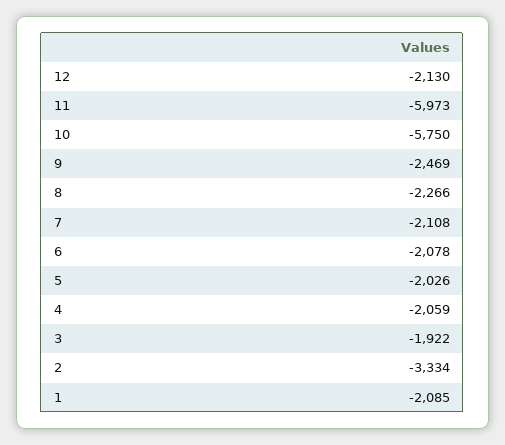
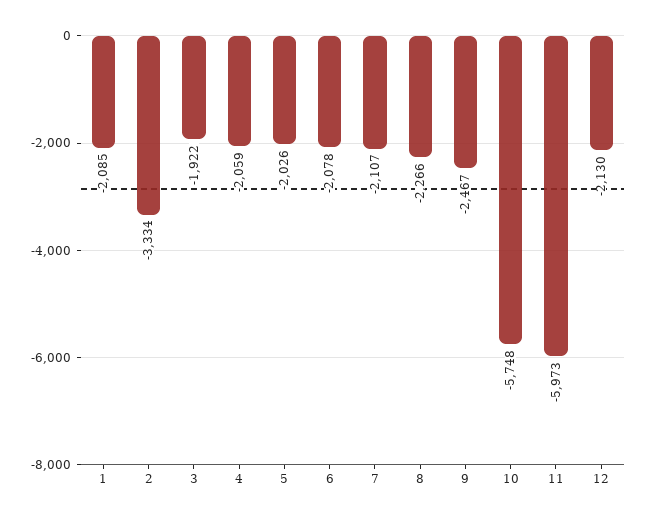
10: -5750 -> -5748
9: -2469 -> -2467
7: -2108 -> -2107

